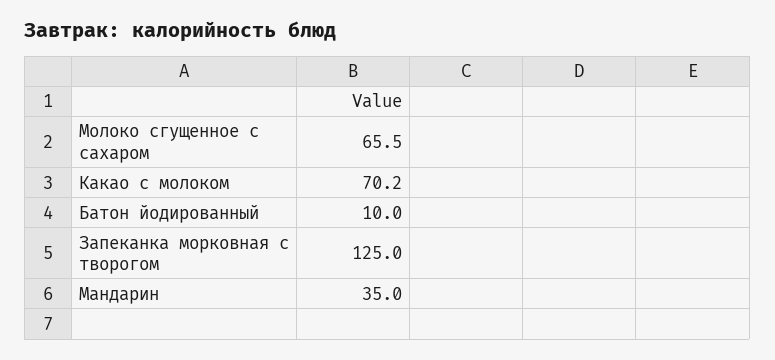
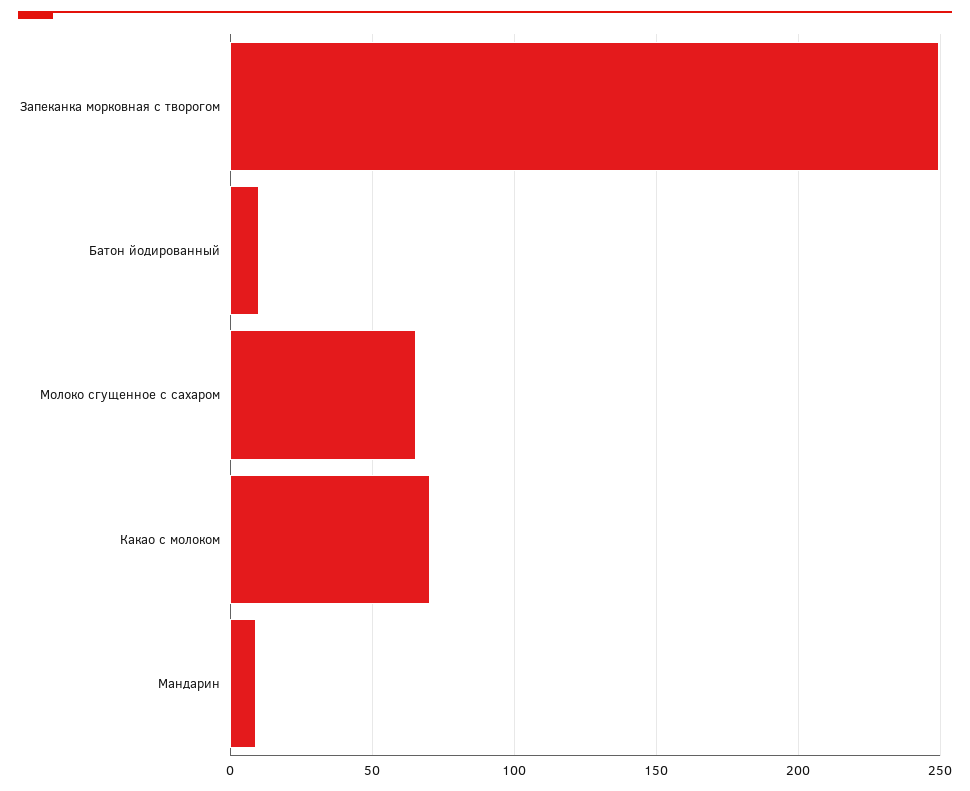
Запеканка морковная с творогом: 125 -> 250
Мандарин: 35 -> 10

